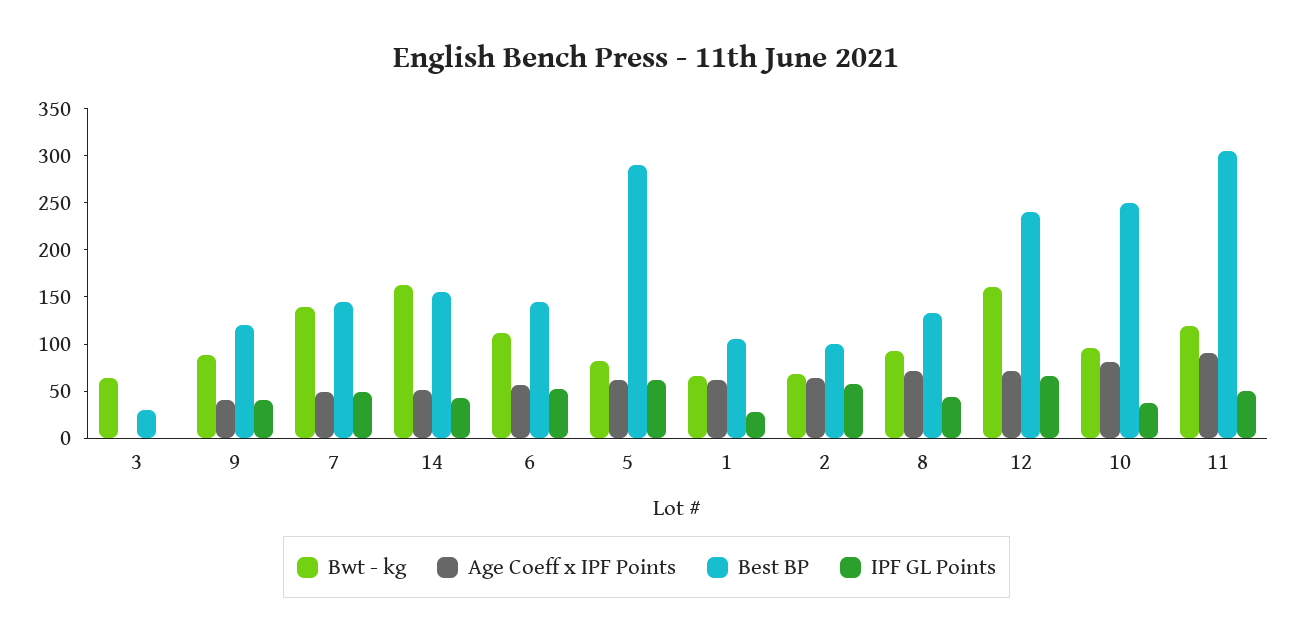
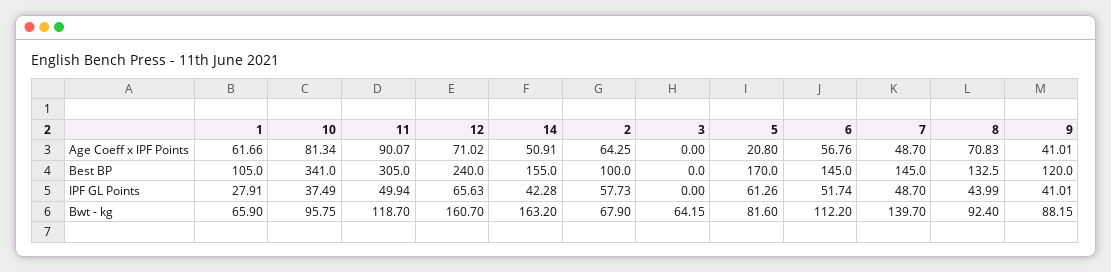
Best BP, 3: 30 -> 0
Age Coeff x IPF Points, 5: 60 -> 20.8
Best BP, 5: 290 -> 170
Best BP, 10: 250 -> 341

